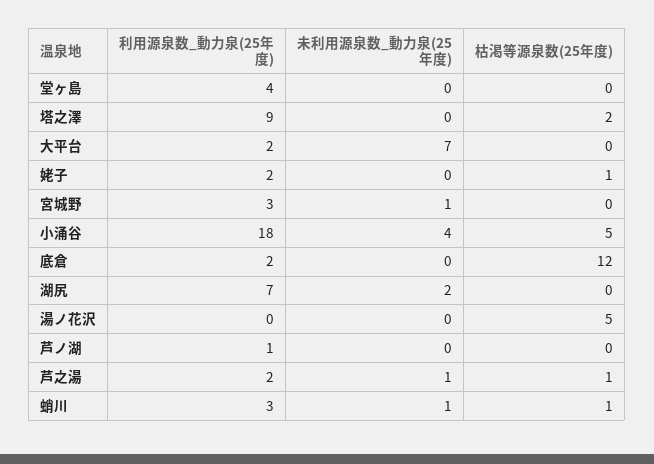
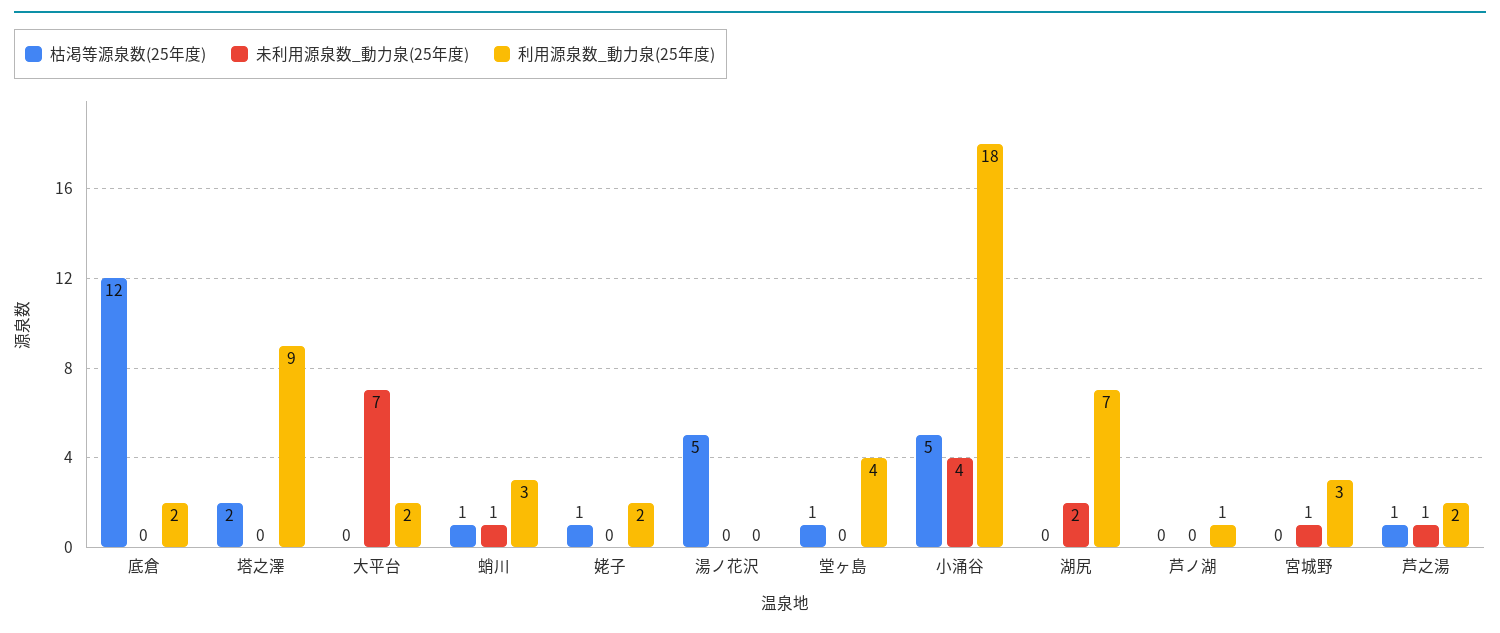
枯渇等源泉数(25年度), 堂ヶ島: 0 -> 1

